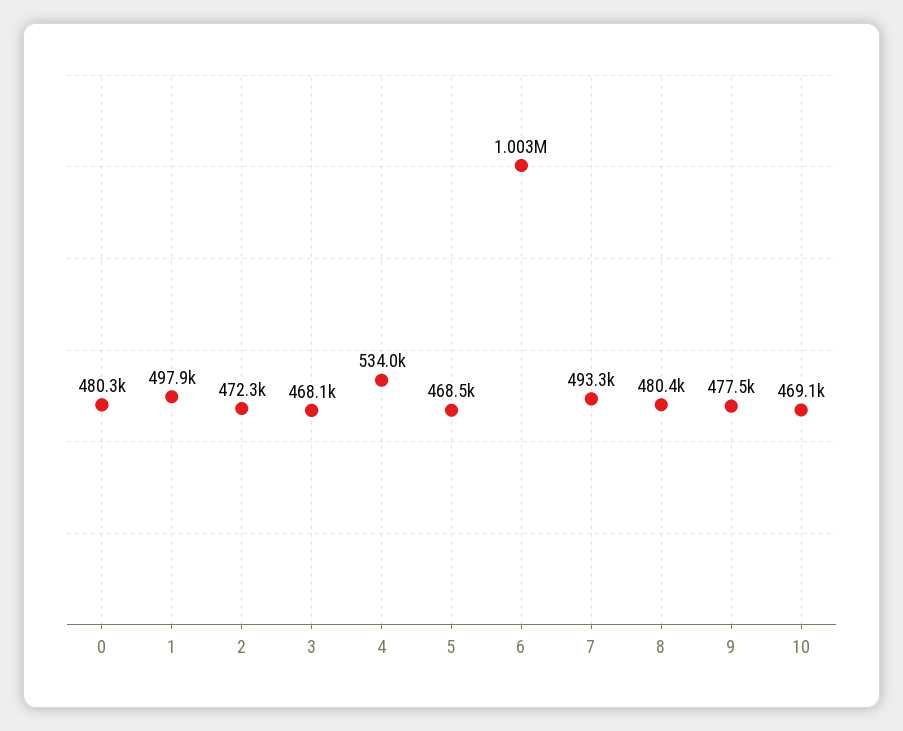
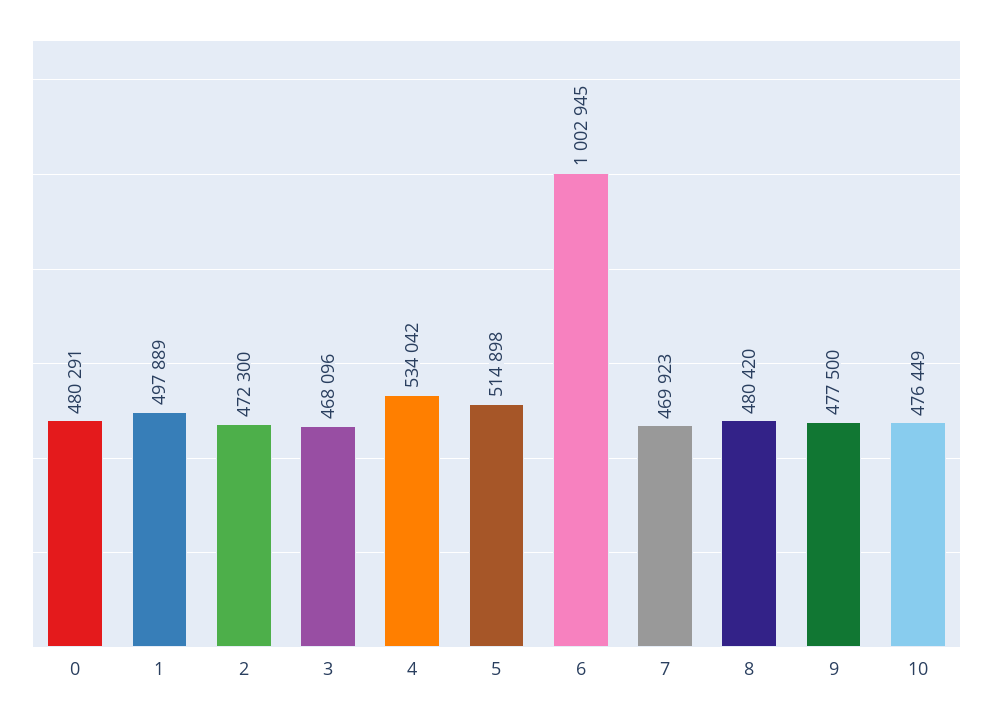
5: 468500 -> 514898
7: 493300 -> 469923
10: 469100 -> 476449

